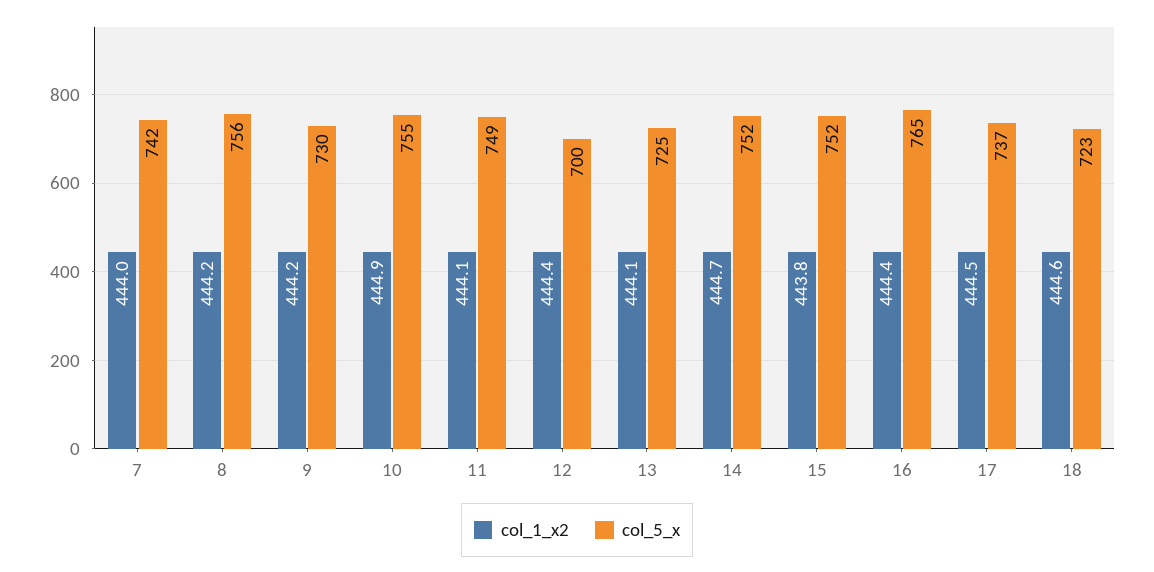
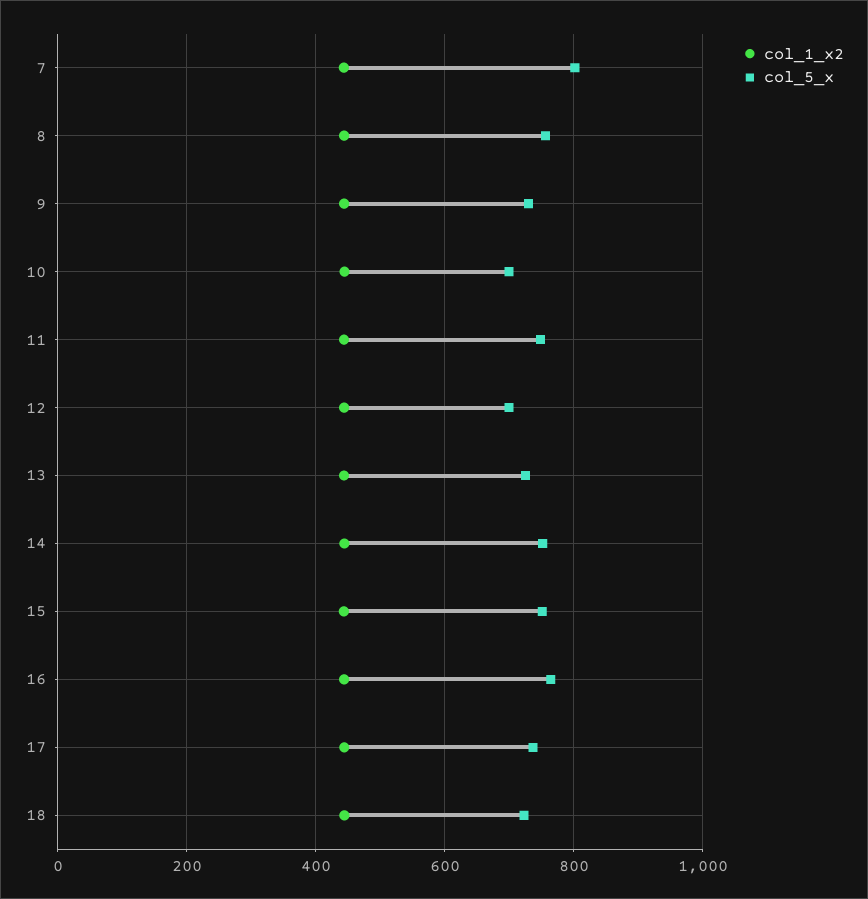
col_5_x, 7: 742 -> 800
col_5_x, 10: 755 -> 700

